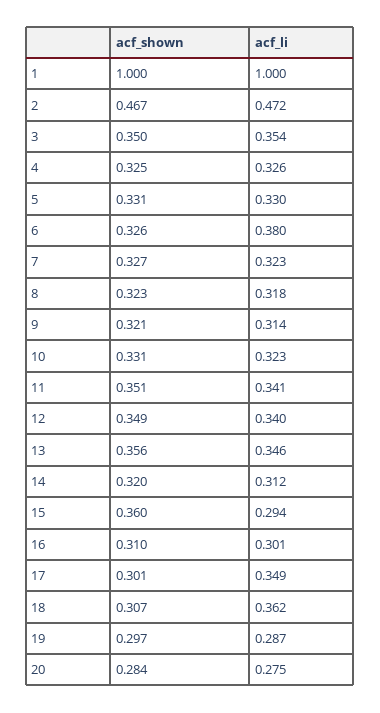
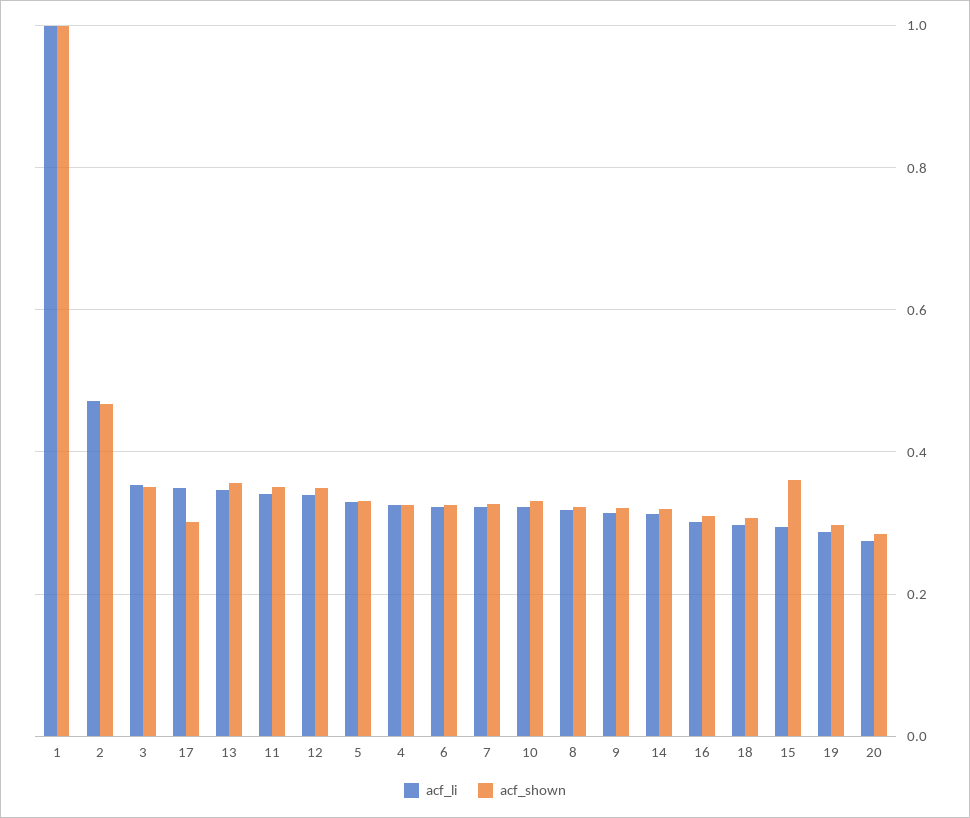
acf_li, 6: 0.38 -> 0.32
acf_li, 18: 0.362 -> 0.3

